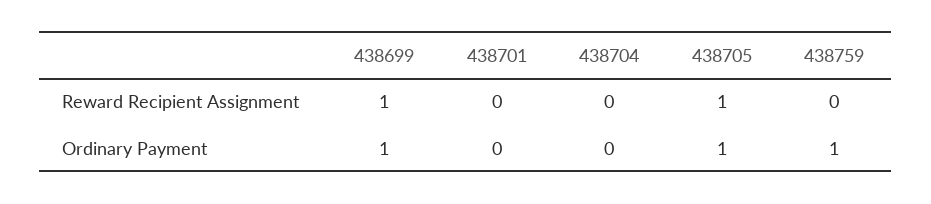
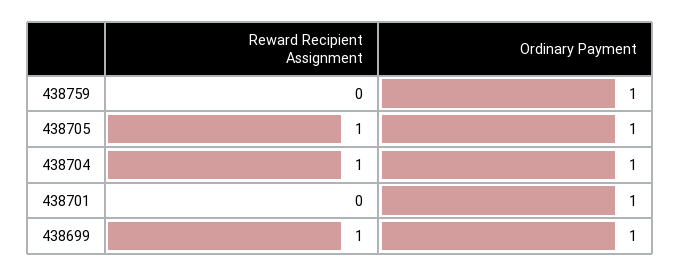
438704, Reward Recipient Assignment: 0 -> 1
438701, Ordinary Payment: 0 -> 1
438704, Ordinary Payment: 0 -> 1

